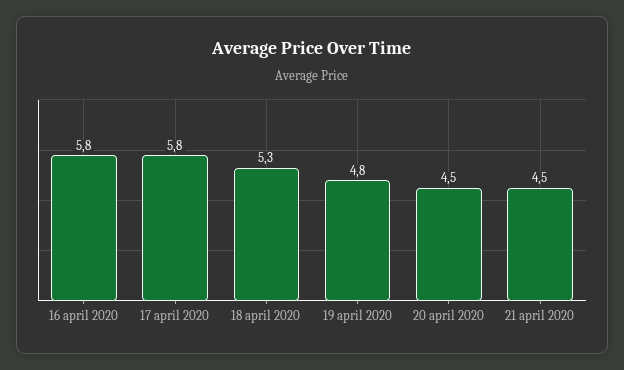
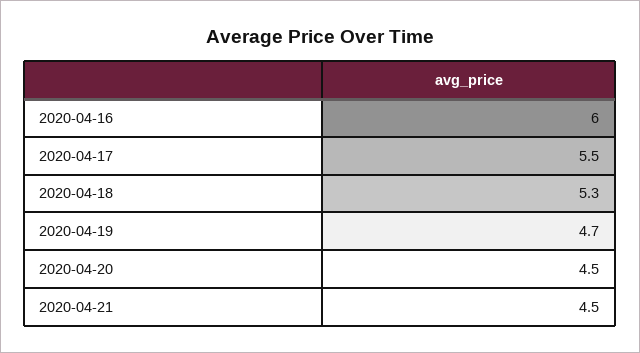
16 april 2020: 5.8 -> 6
17 april 2020: 5.8 -> 5.5
19 april 2020: 4.8 -> 4.7

